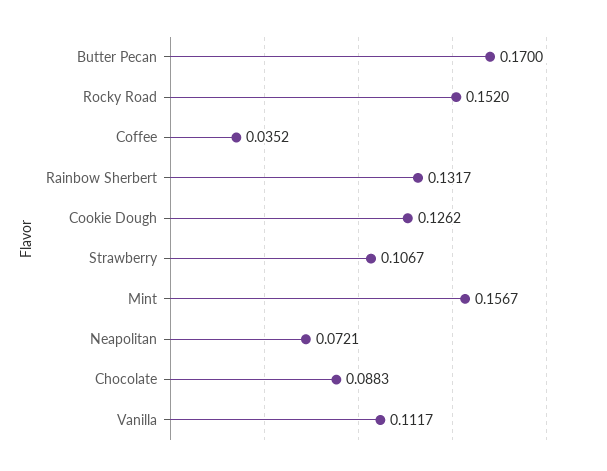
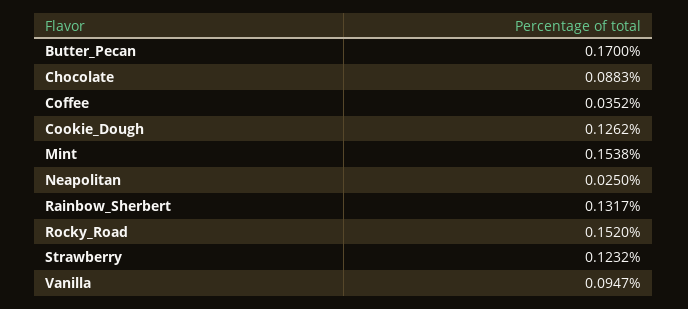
Strawberry: 0.1067 -> 0.1232
Mint: 0.1567 -> 0.1538
Neapolitan: 0.0721 -> 0.025
Vanilla: 0.1117 -> 0.0947

